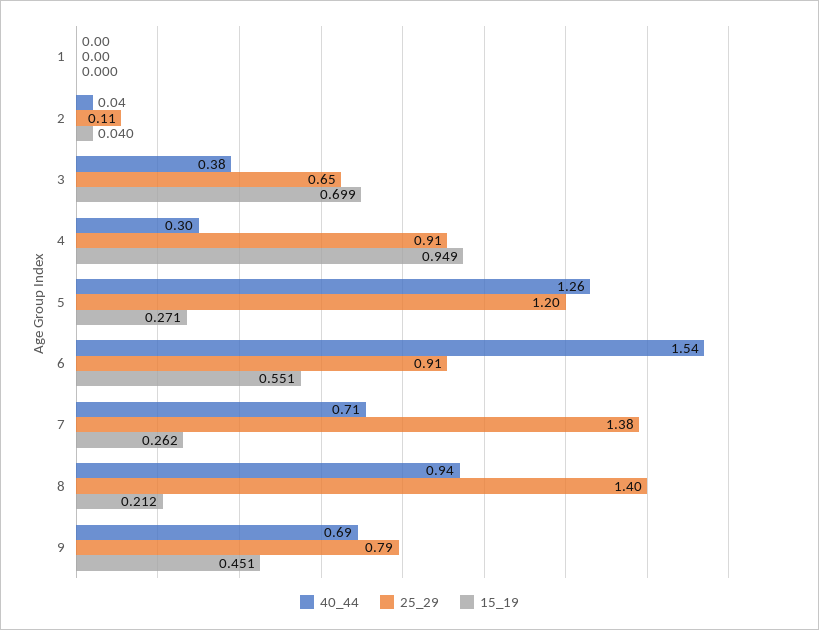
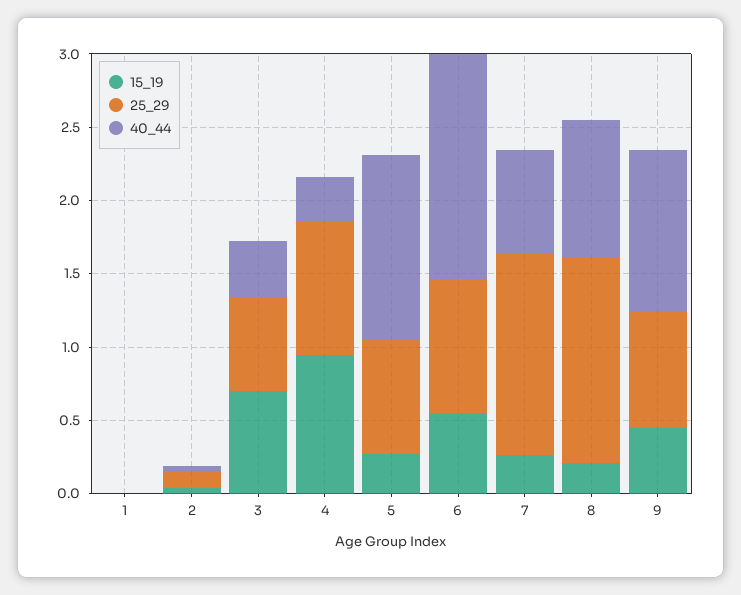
25_29, 5: 1.2 -> 0.8
40_44, 9: 0.69 -> 1.1

